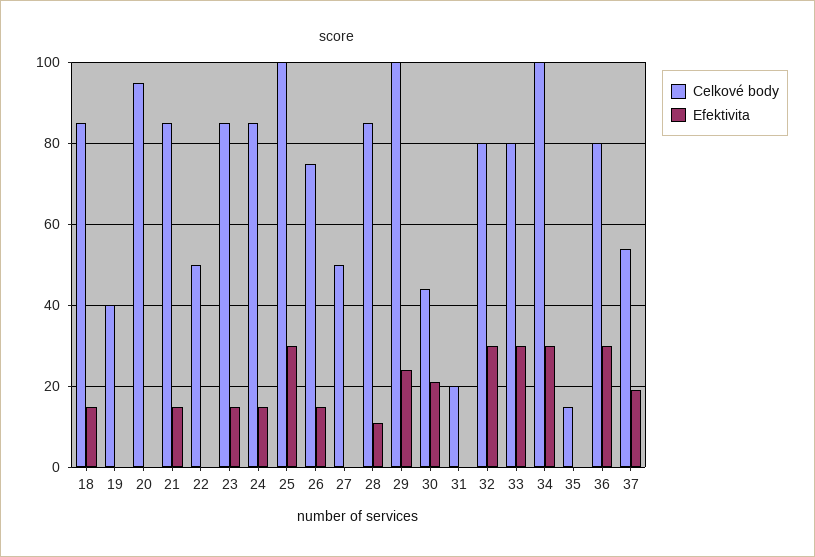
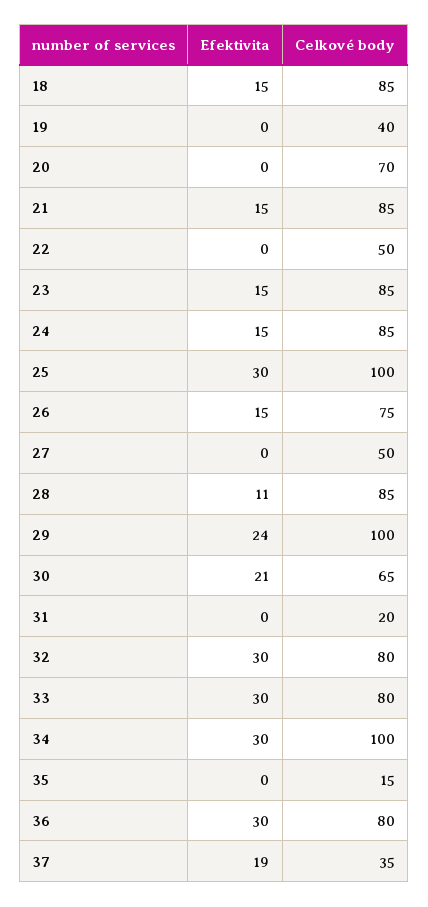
Celkové body, 20: 95 -> 70
Celkové body, 30: 45 -> 65
Celkové body, 37: 55 -> 35

